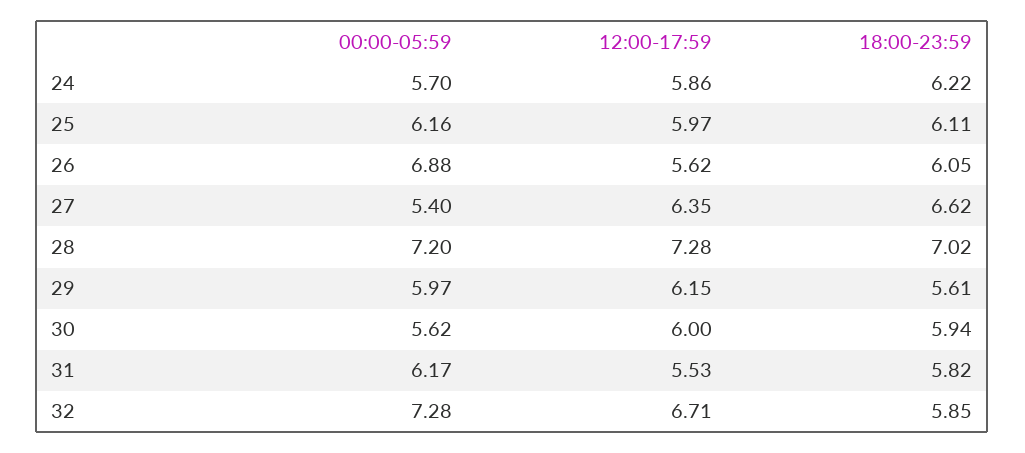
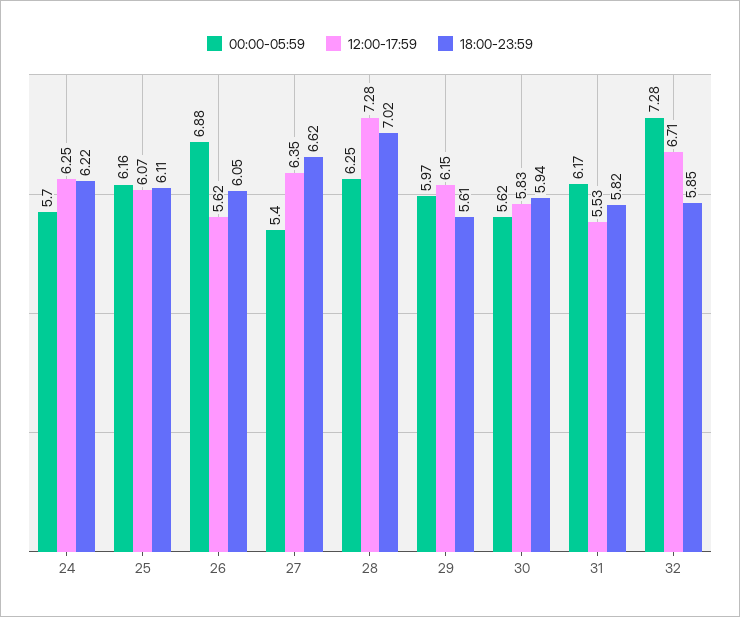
12:00-17:59, 24: 5.86 -> 6.25
12:00-17:59, 25: 5.97 -> 6.07
00:00-05:59, 28: 7.2 -> 6.25
12:00-17:59, 30: 6 -> 5.83

